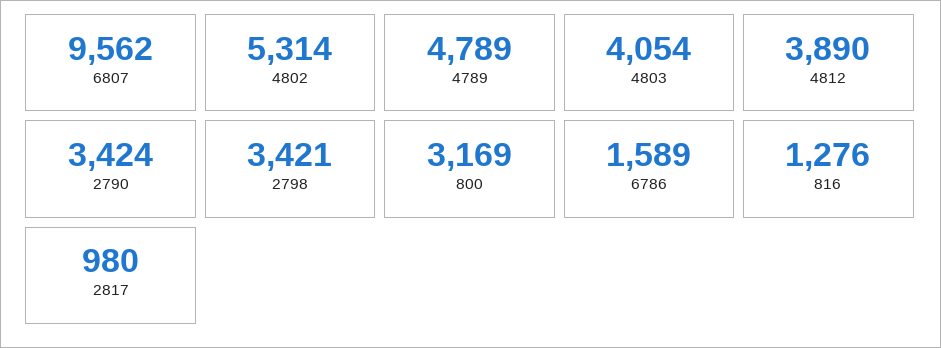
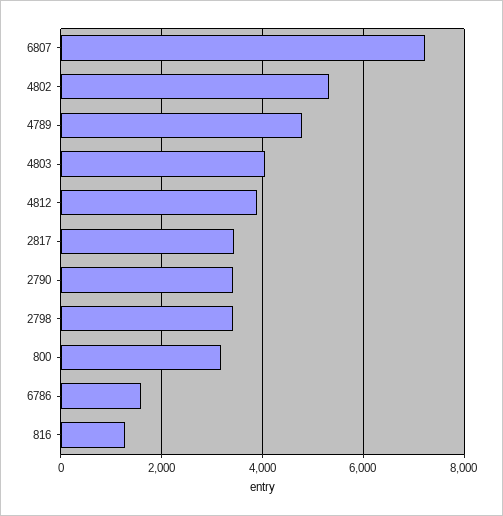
6807: 9562 -> 7200
2817: 980 -> 3400

